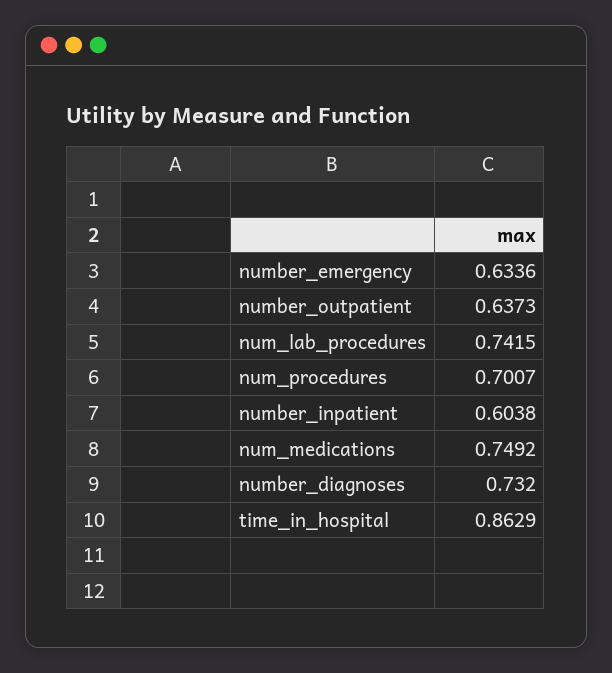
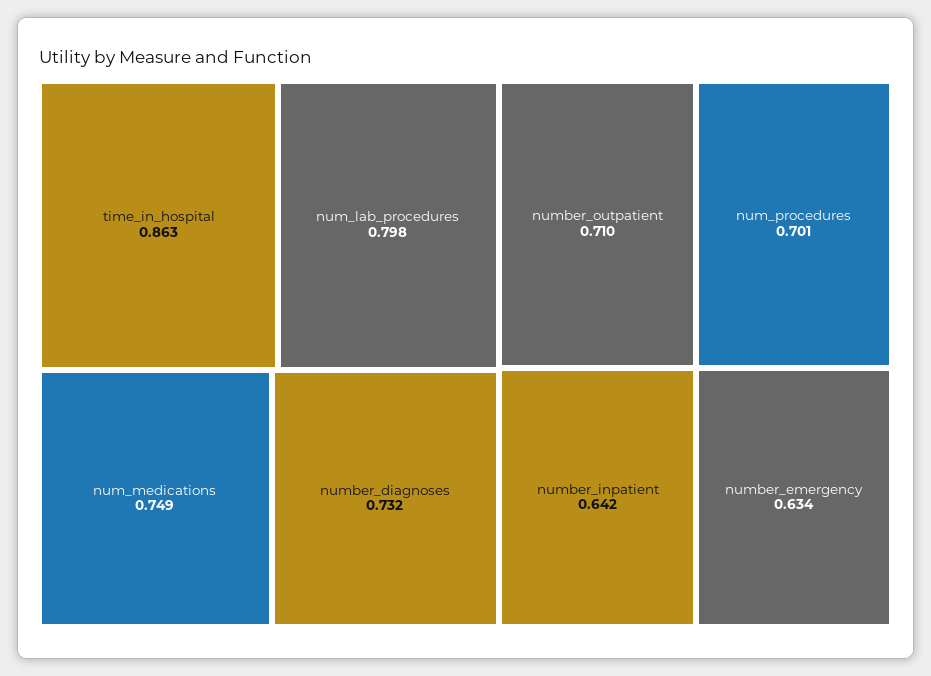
number_outpatient: 0.6373 -> 0.71
num_lab_procedures: 0.7415 -> 0.798
number_inpatient: 0.6038 -> 0.642

